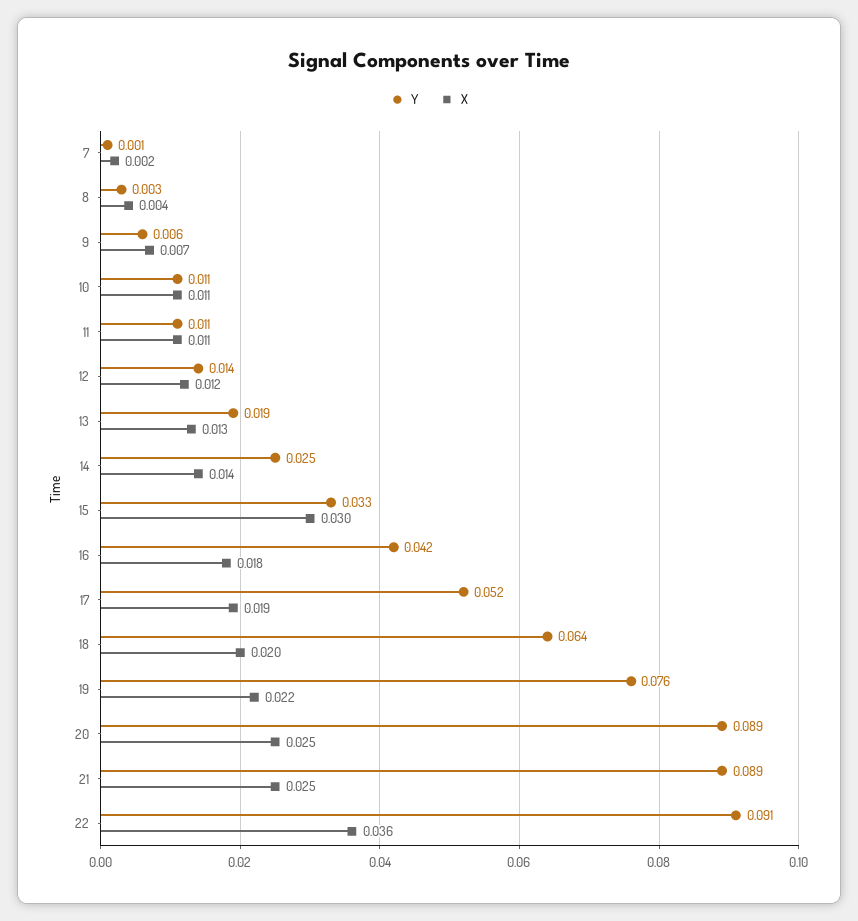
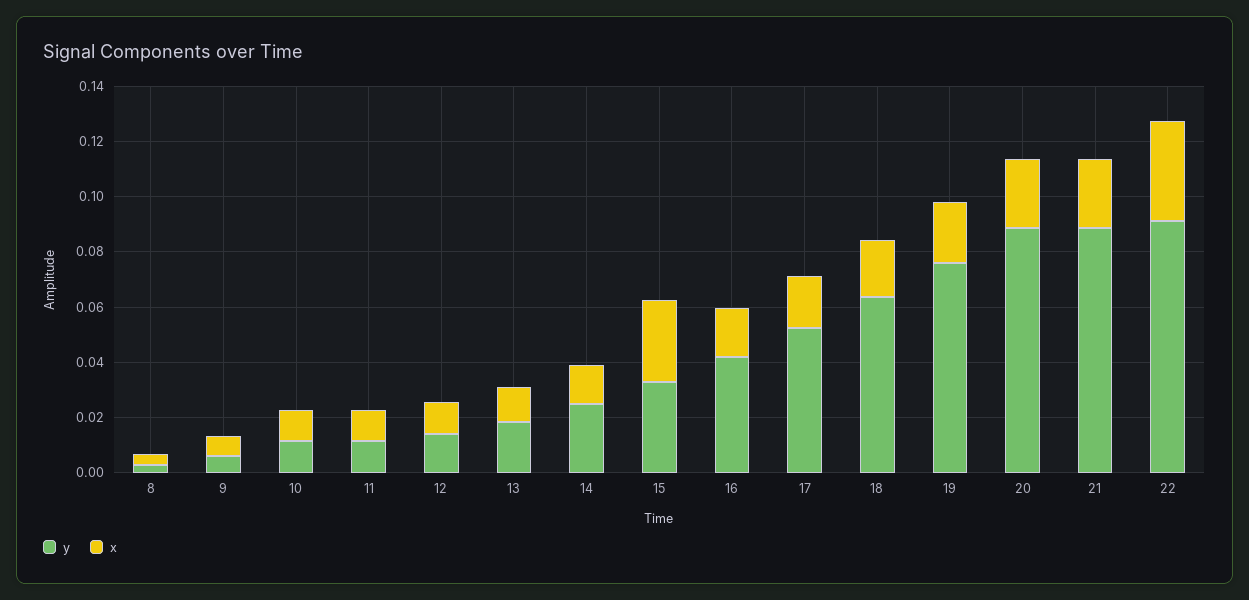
Y, 7: 0.001 -> none
X, 7: 0.002 -> none

